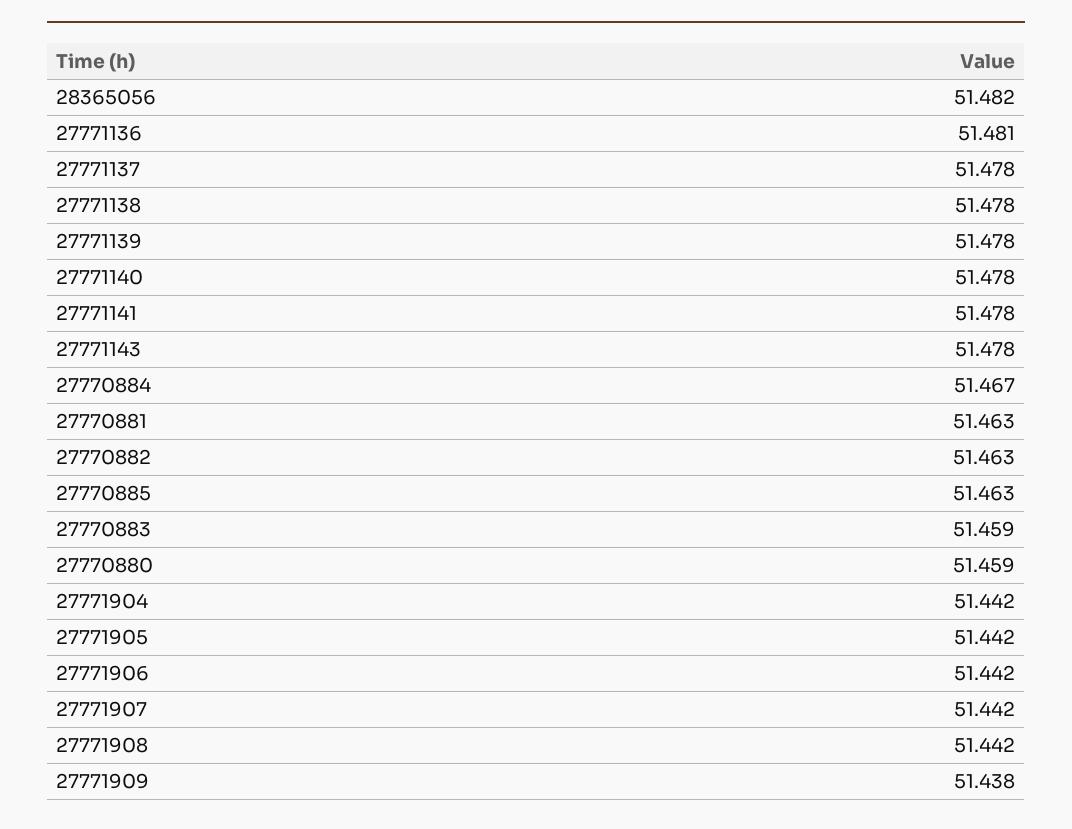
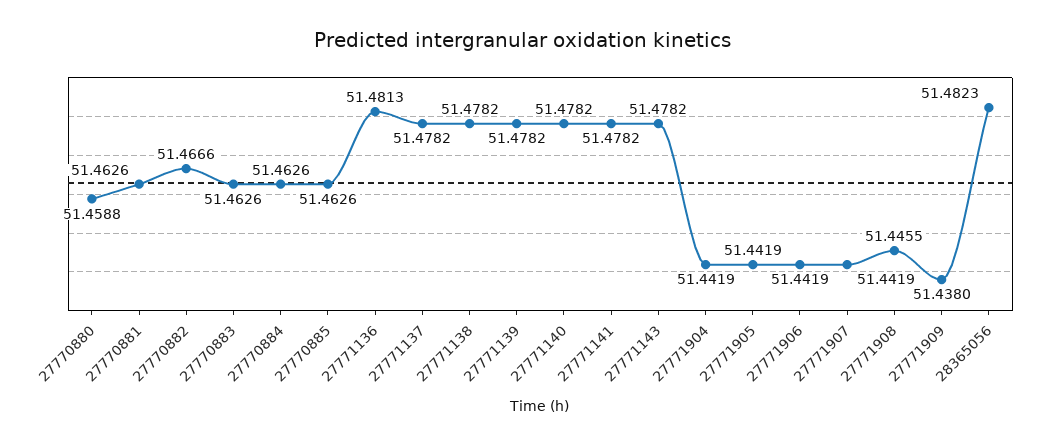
27770884: 51.467 -> 51.4626
27770882: 51.463 -> 51.4666
27770883: 51.459 -> 51.4626
27771908: 51.442 -> 51.4455

